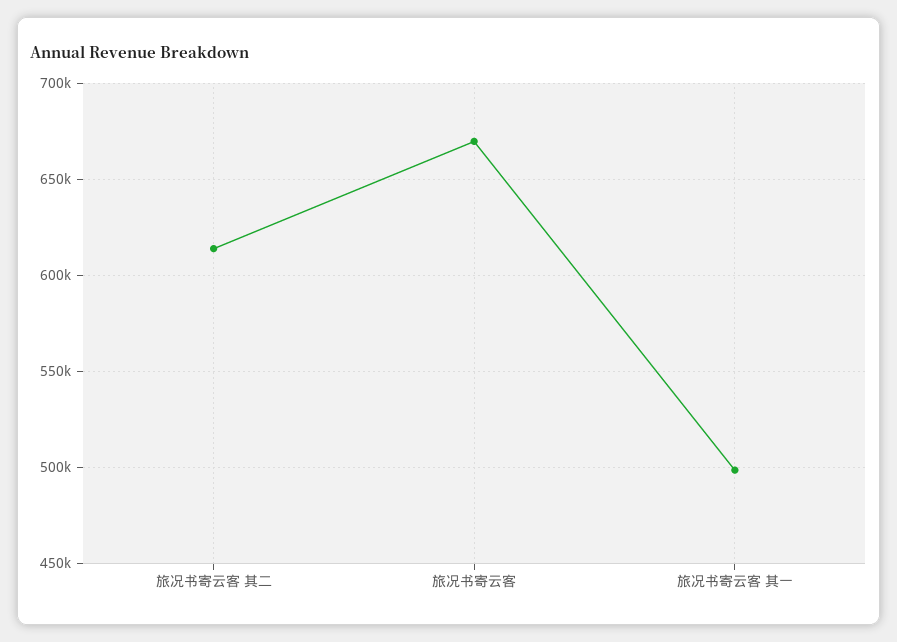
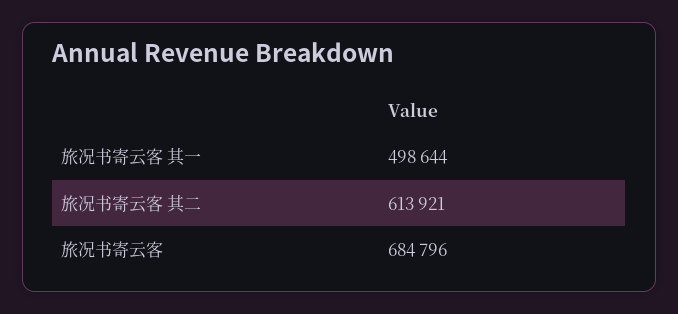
旅况书寄云客: 670000 -> 684796

